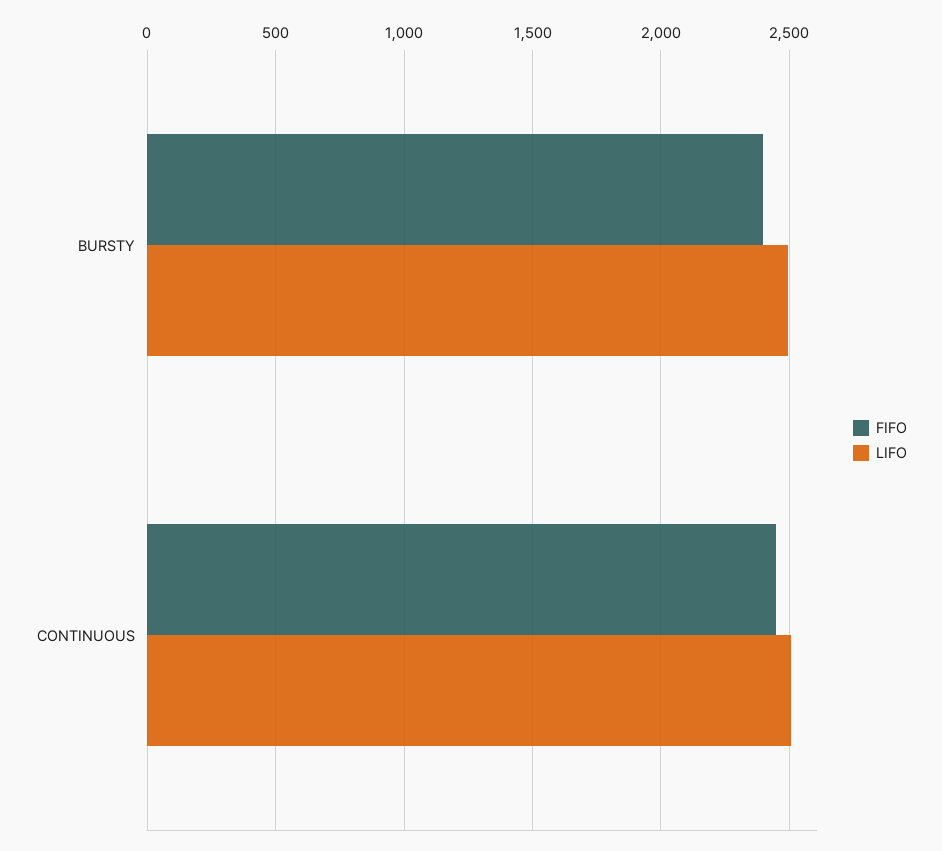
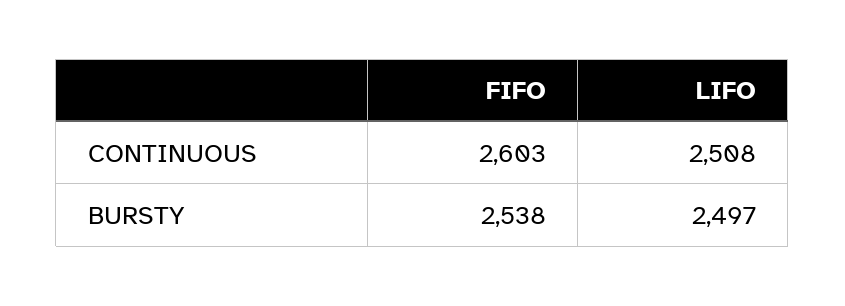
FIFO, BURSTY: 2400 -> 2538
FIFO, CONTINUOUS: 2450 -> 2603

